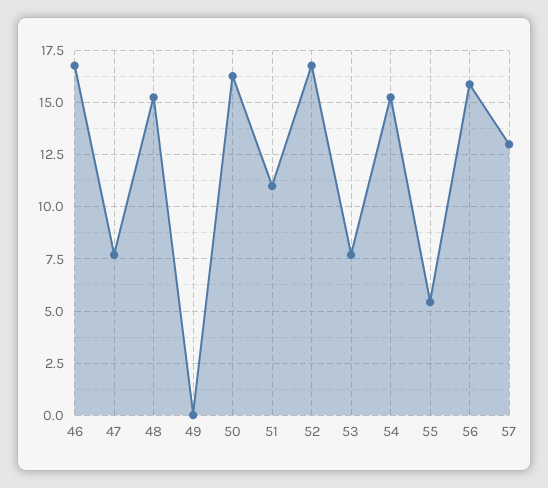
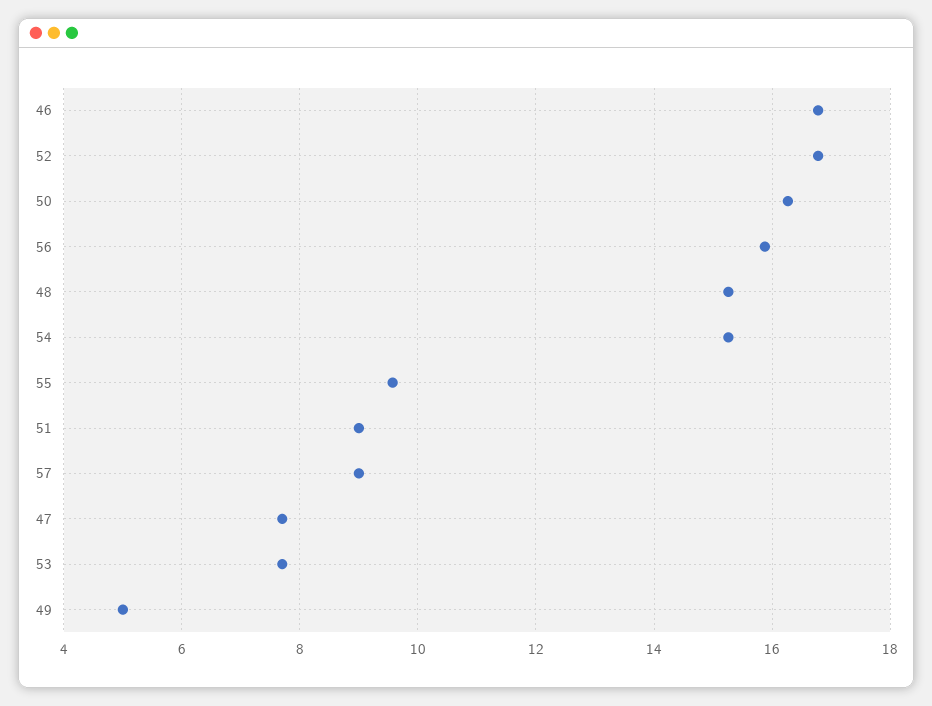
49: 0 -> 5
51: 11 -> 9
55: 5.5 -> 9.6
57: 13 -> 9

